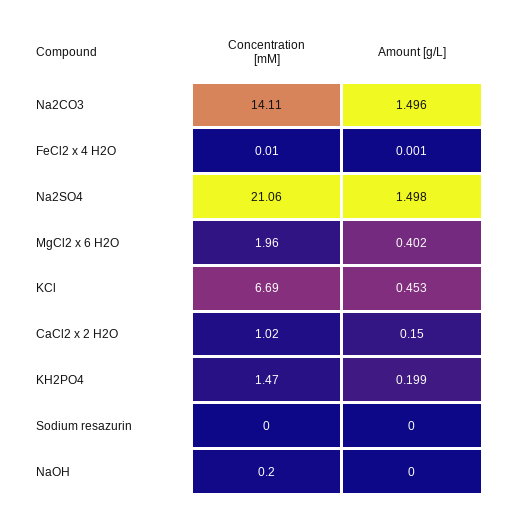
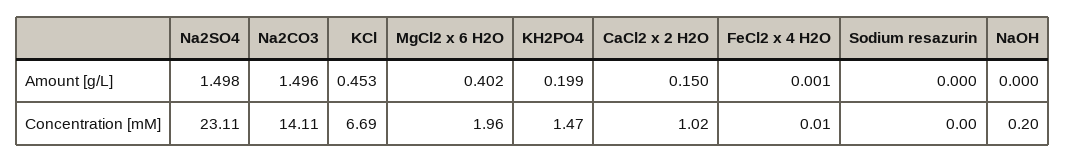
Concentration [mM], Na2SO4: 21.06 -> 23.11

